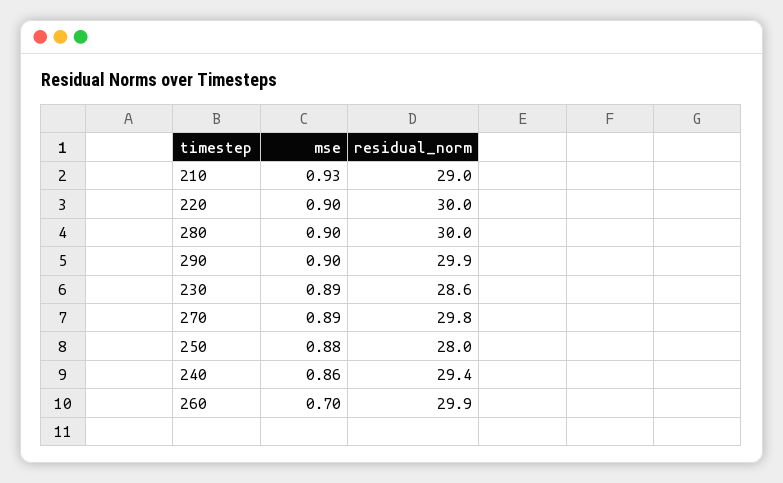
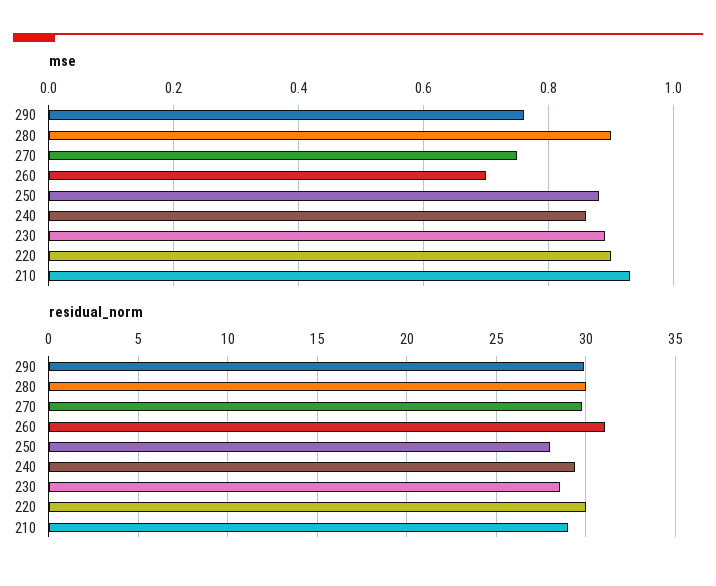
mse, 290: 0.9 -> 0.75
mse, 270: 0.89 -> 0.75
residual_norm, 260: 29.9 -> 31

